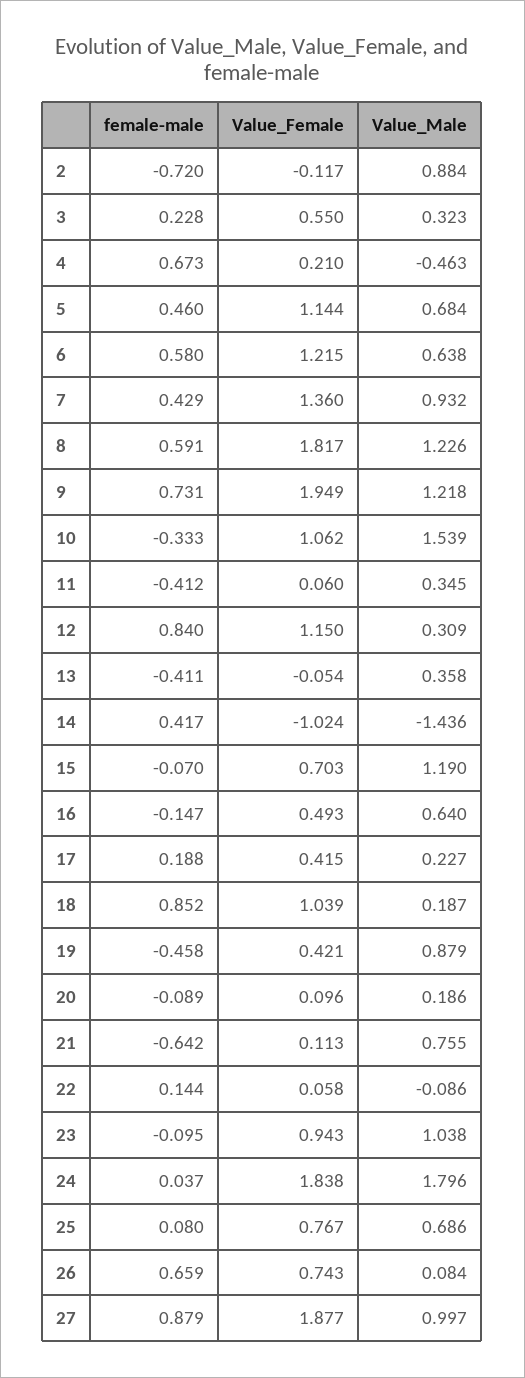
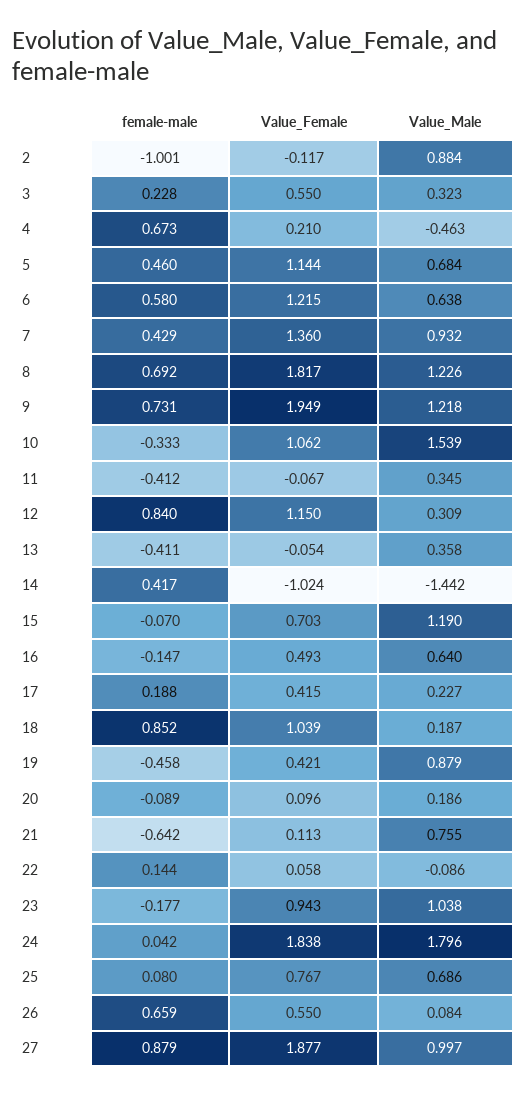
female-male, 2: -0.72 -> -1.001
female-male, 8: 0.591 -> 0.692
Value_Female, 11: 0.06 -> -0.067
Value_Male, 14: -1.436 -> -1.442
female-male, 23: -0.095 -> -0.177
female-male, 24: 0.037 -> 0.042
Value_Female, 26: 0.743 -> 0.55

